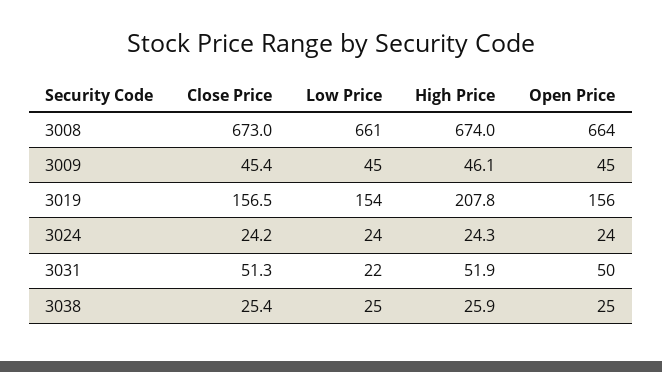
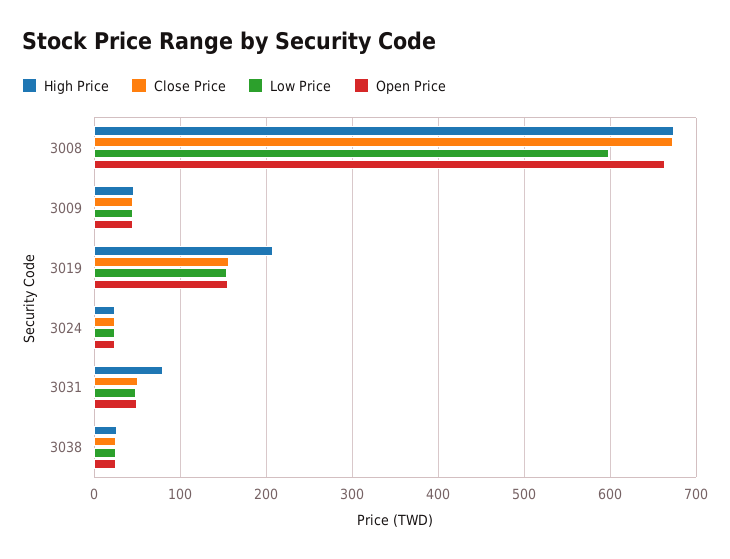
Low Price, 3008: 661 -> 600
Low Price, 3031: 22 -> 50
High Price, 3031: 51.9 -> 80

